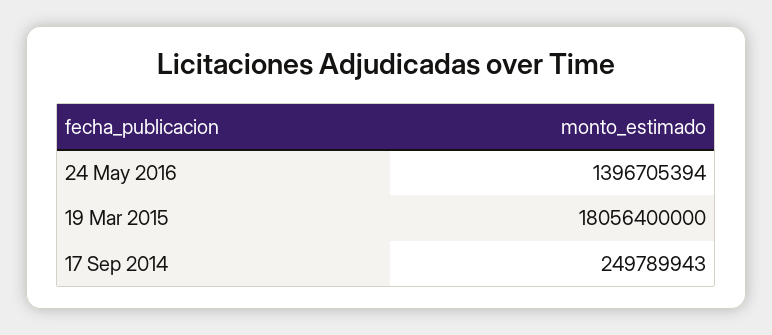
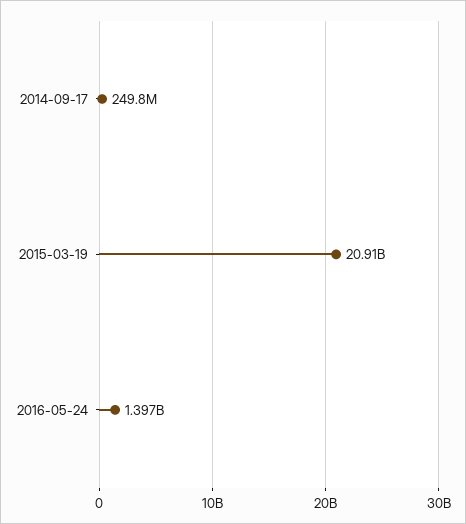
19 Mar 2015: 18056400000 -> 20910000000

